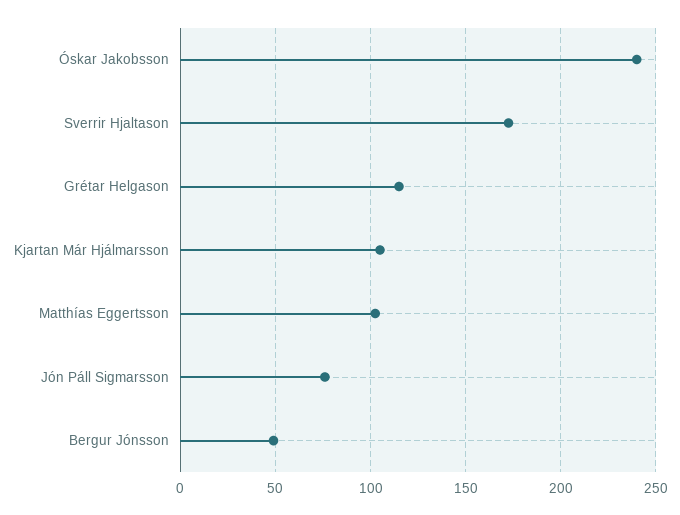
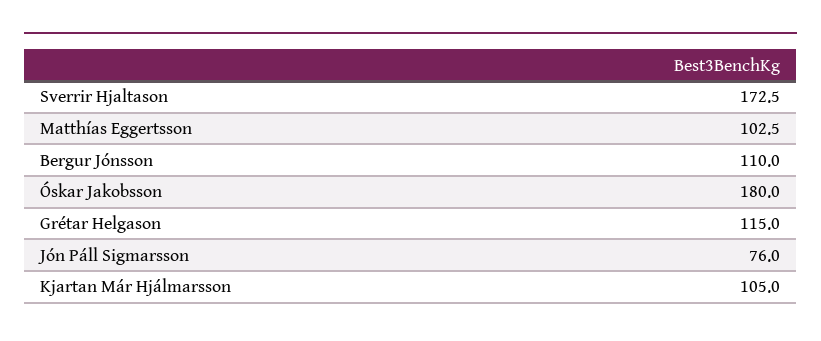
Óskar Jakobsson: 240 -> 180
Bergur Jónsson: 50 -> 110

